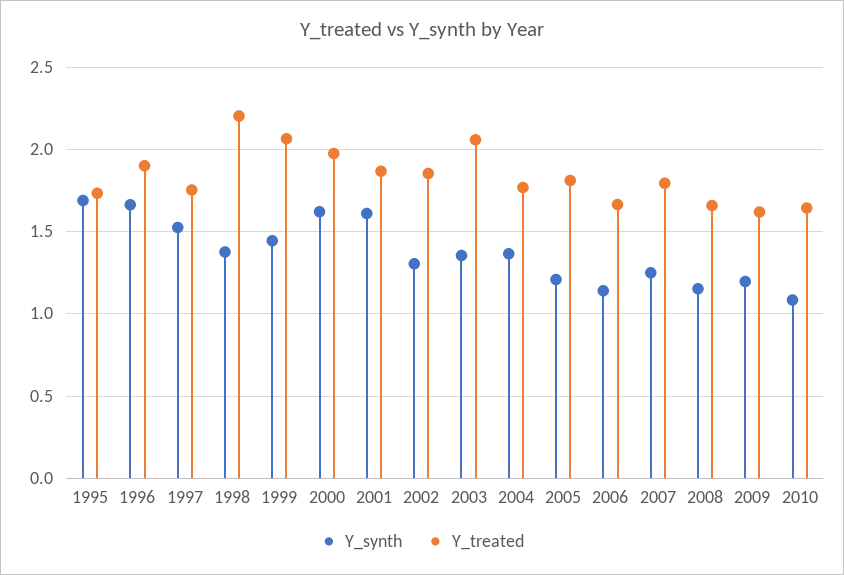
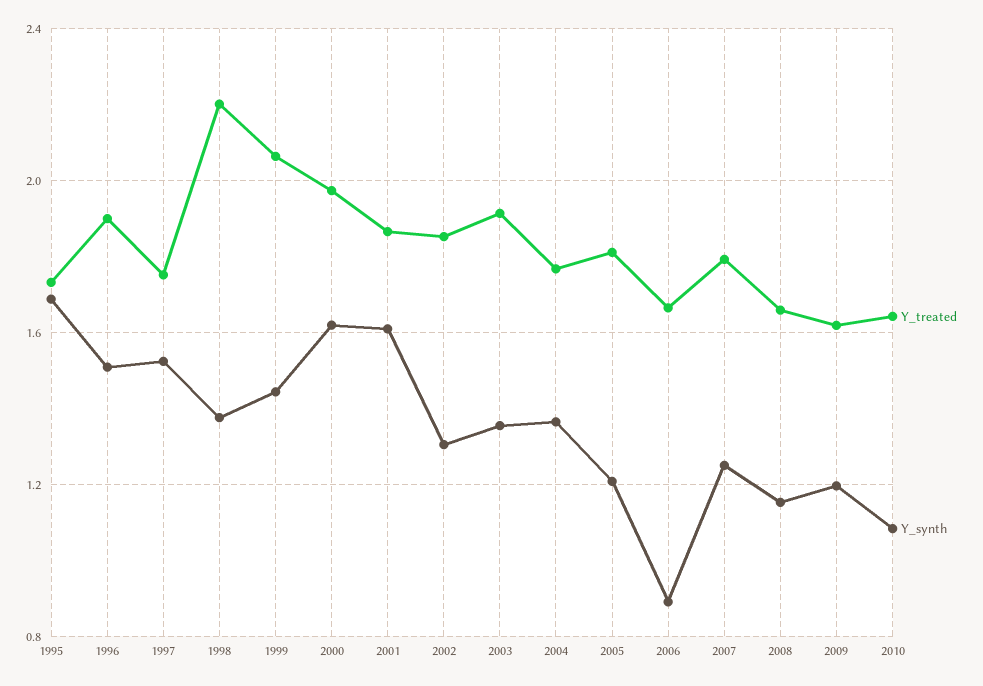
Y_synth, 1996: 1.65 -> 1.5
Y_treated, 2003: 2.05 -> 1.9
Y_synth, 2006: 1.15 -> 0.9

